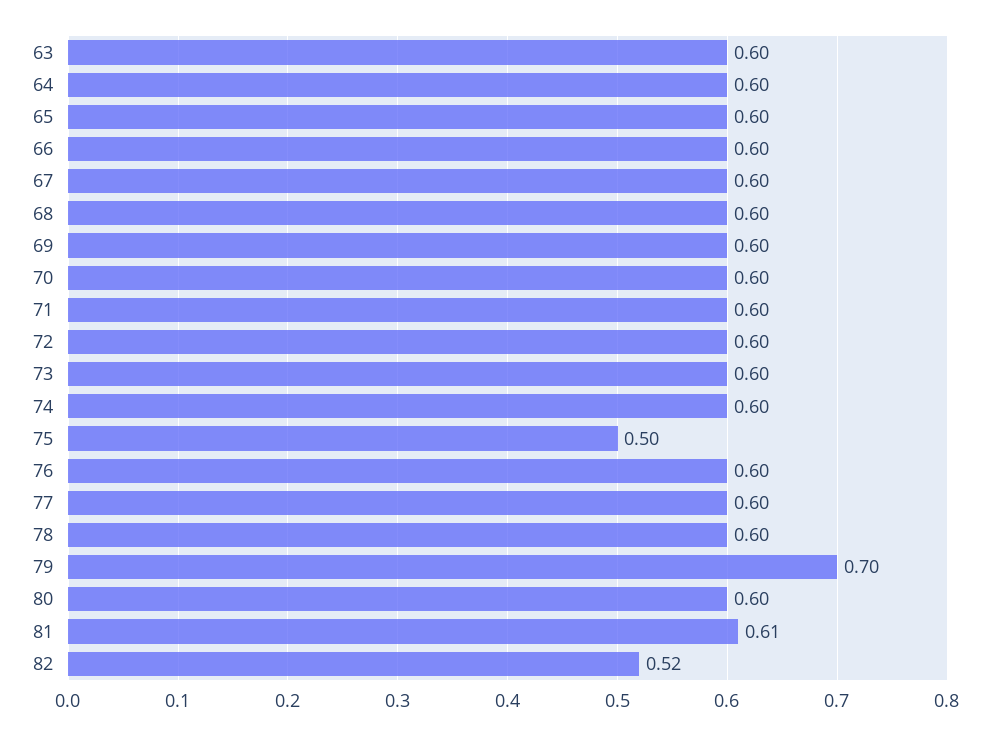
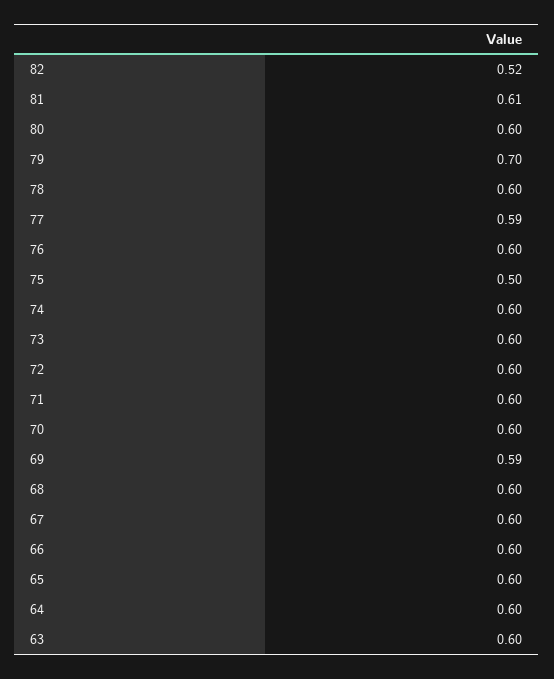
69: 0.6 -> 0.59
77: 0.6 -> 0.59

